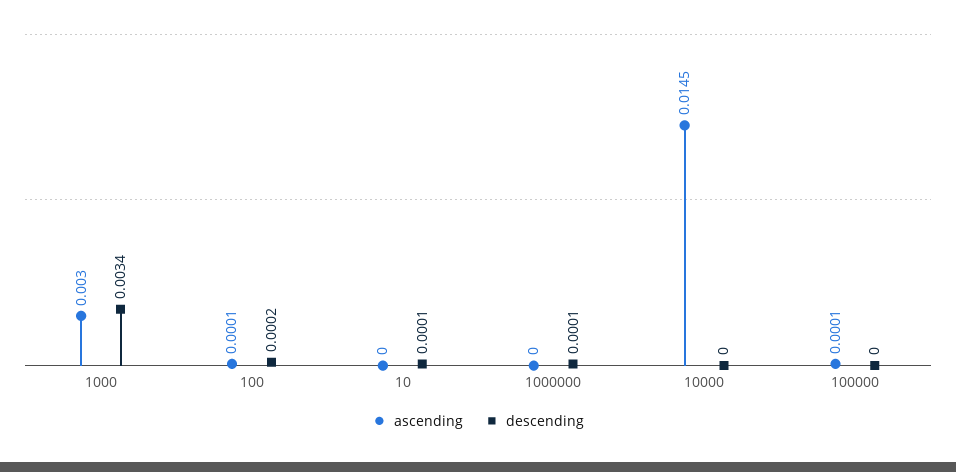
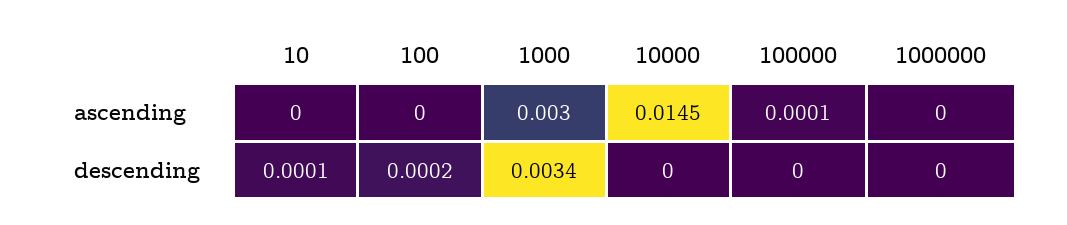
ascending, 100: 0.0001 -> 0
descending, 1000000: 0.0001 -> 0

